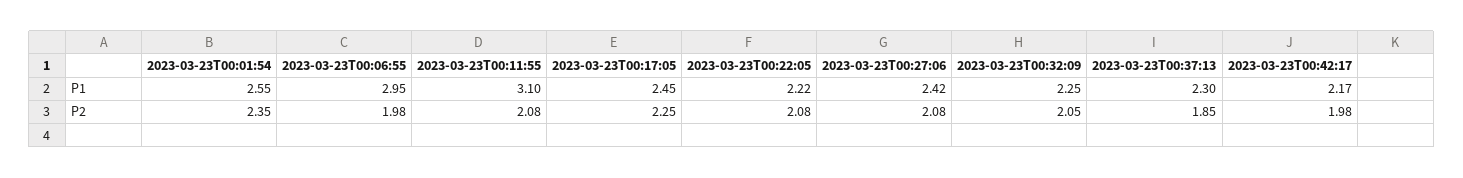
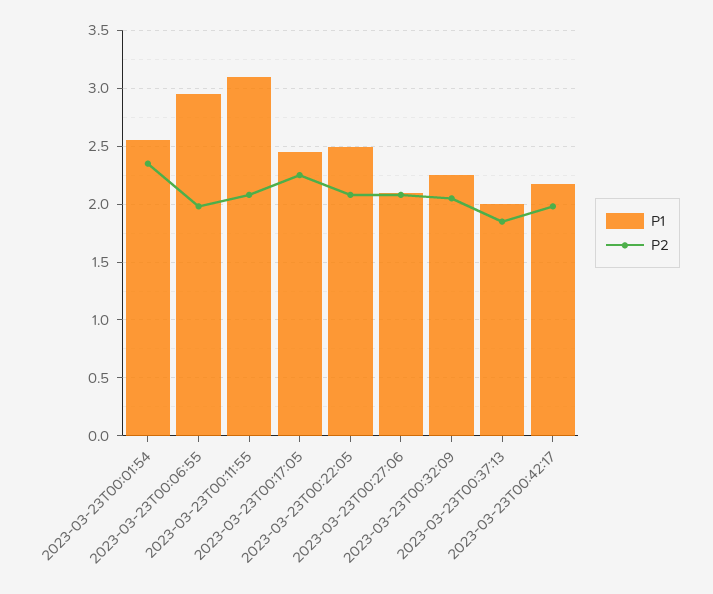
P1, 2023-03-23T00:22:05: 2.22 -> 2.5
P1, 2023-03-23T00:27:06: 2.42 -> 2.1
P1, 2023-03-23T00:37:13: 2.3 -> 2

